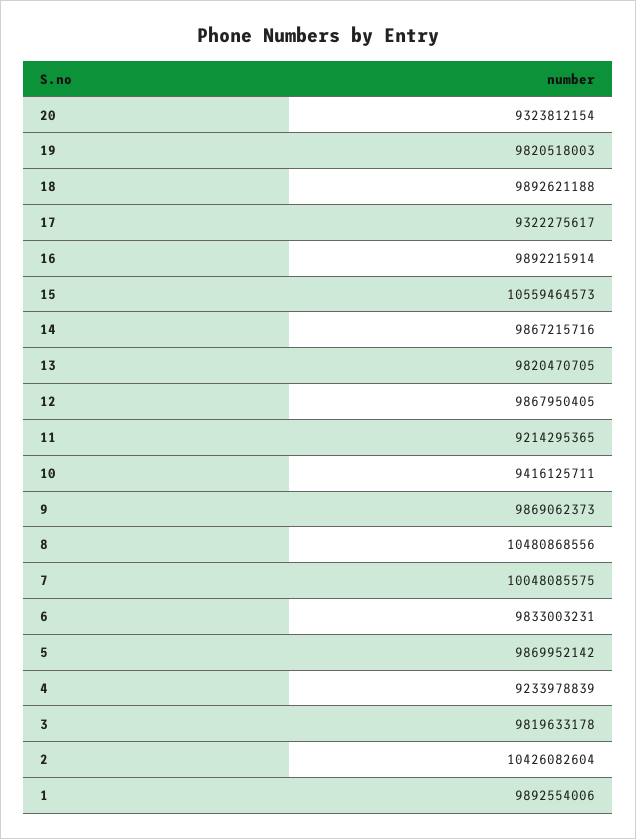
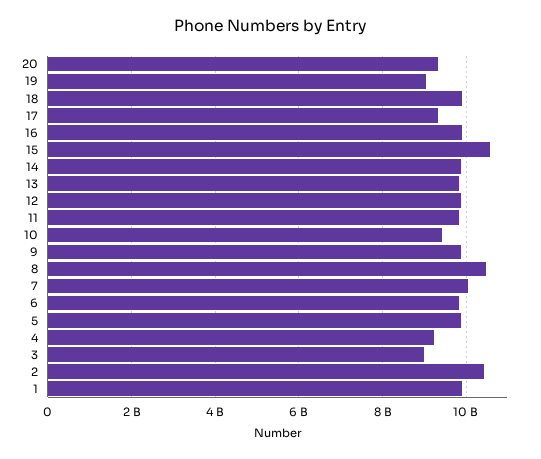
19: 9820518003 -> 9000000000
11: 9214295365 -> 9800000000
3: 9819633178 -> 9000000000

